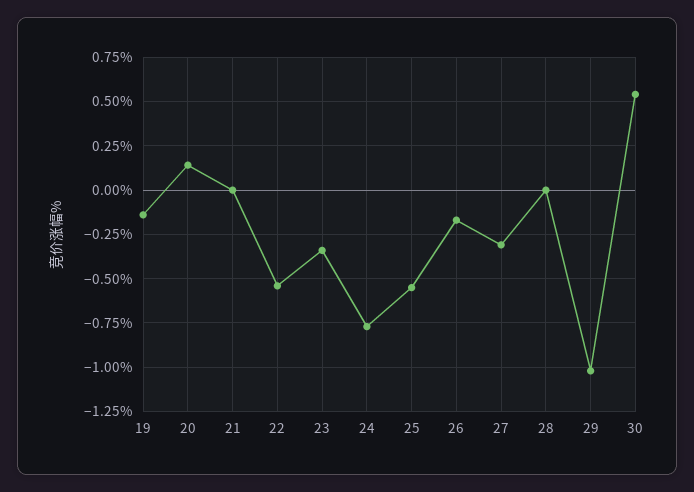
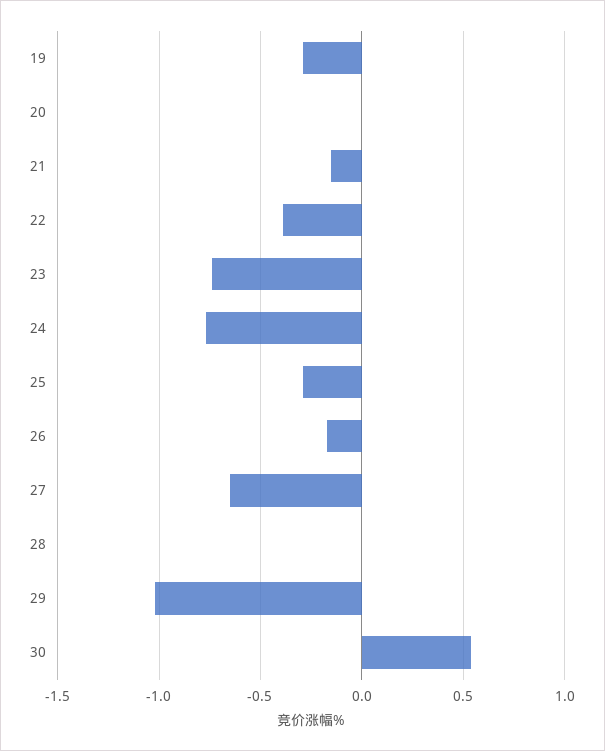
19: -0.15 -> -0.3
20: 0.15 -> 0
21: 0 -> -0.15
22: -0.55 -> -0.4
23: -0.35 -> -0.75
25: -0.55 -> -0.3
27: -0.3 -> -0.65

